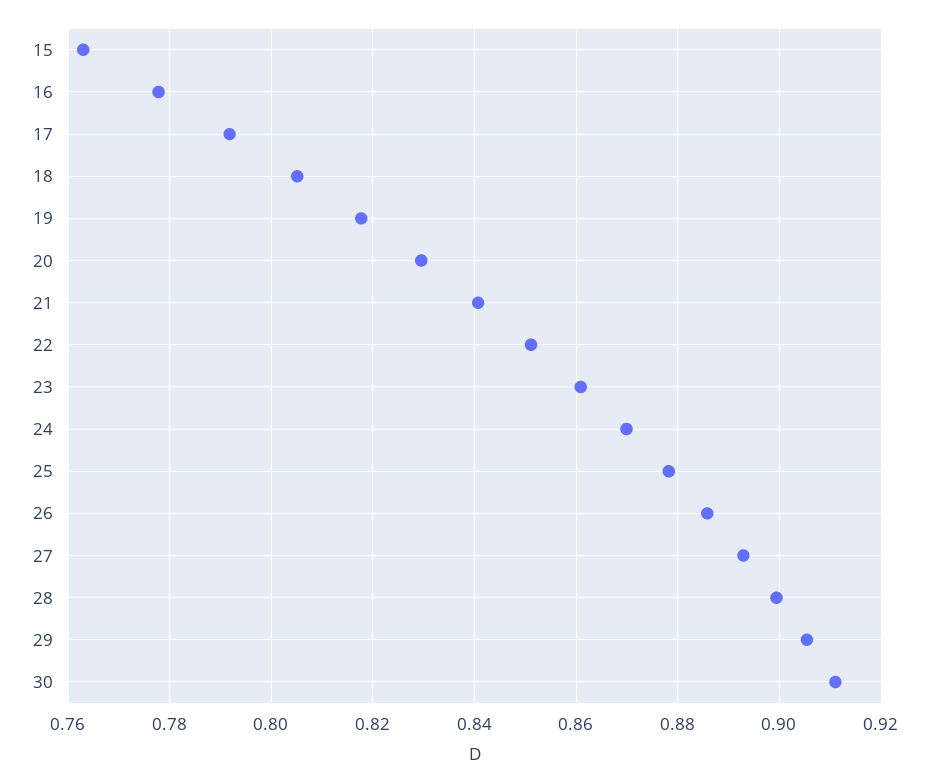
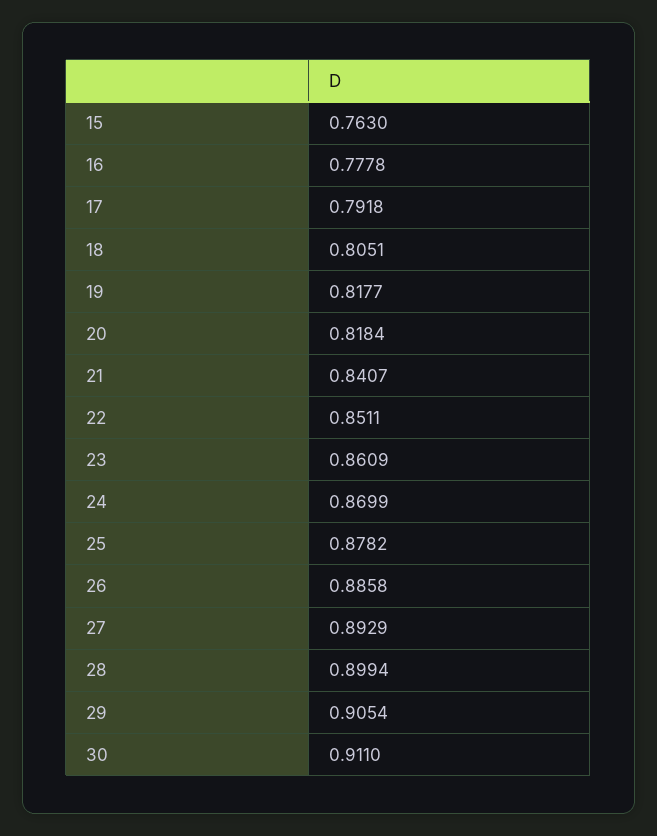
20: 0.83 -> 0.8184

